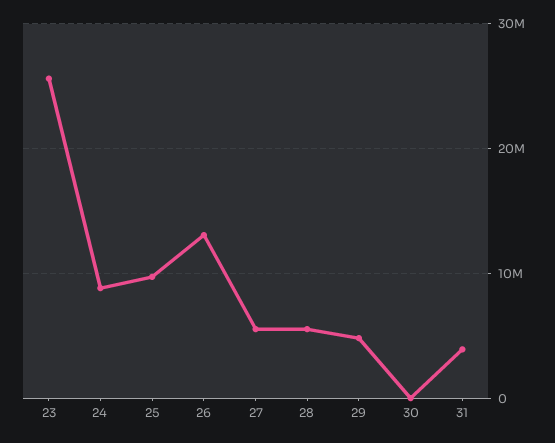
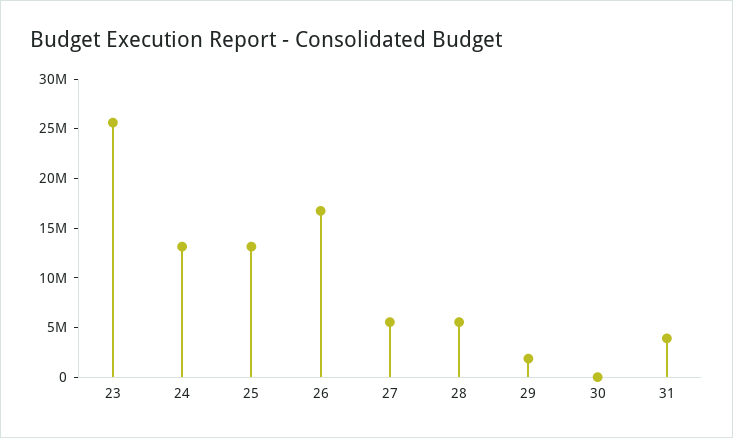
24: 9000000 -> 13000000
25: 10000000 -> 13000000
26: 13000000 -> 17000000
29: 5000000 -> 2000000

